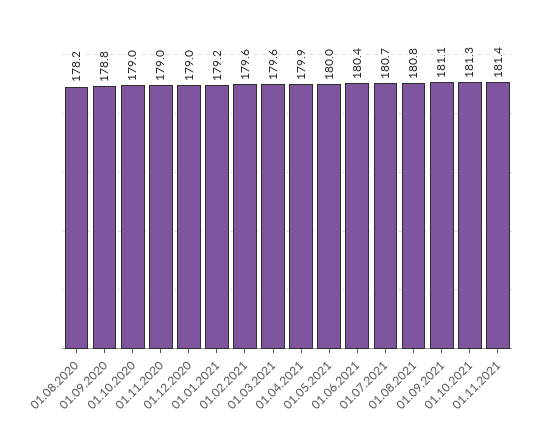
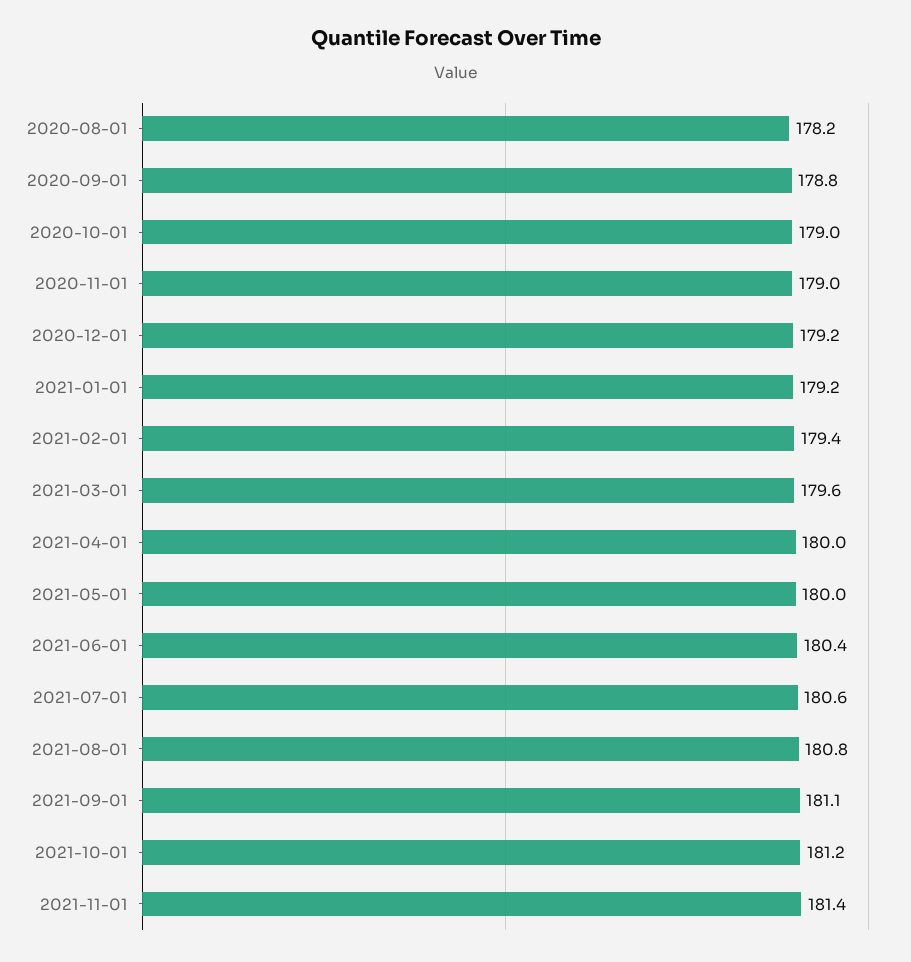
01.12.2020: 179 -> 179.2
01.02.2021: 179.6 -> 179.4
01.04.2021: 179.9 -> 180
01.07.2021: 180.7 -> 180.6
01.10.2021: 181.3 -> 181.2

